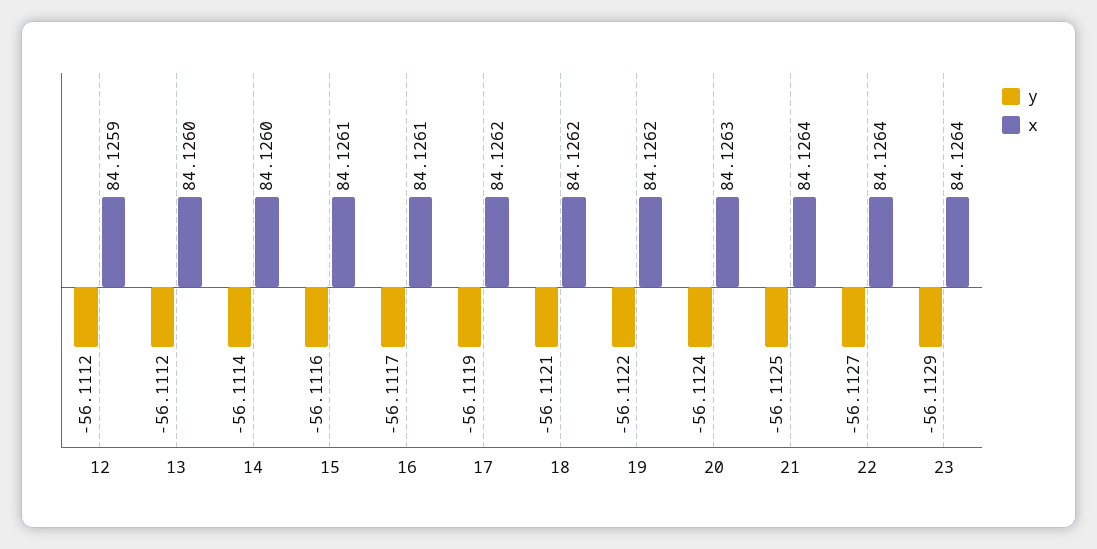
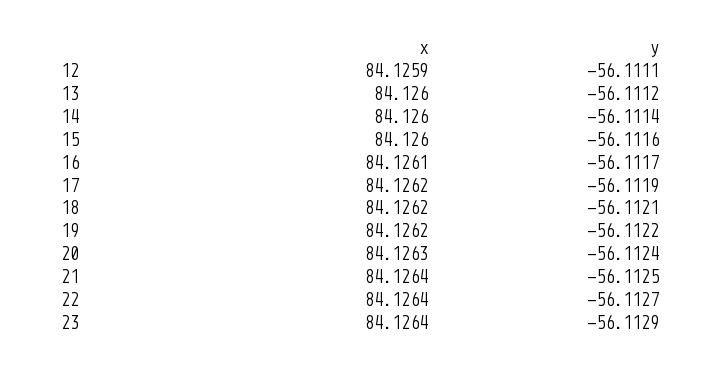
y, 12: -56.1112 -> -56.1111
x, 15: 84.1261 -> 84.126

